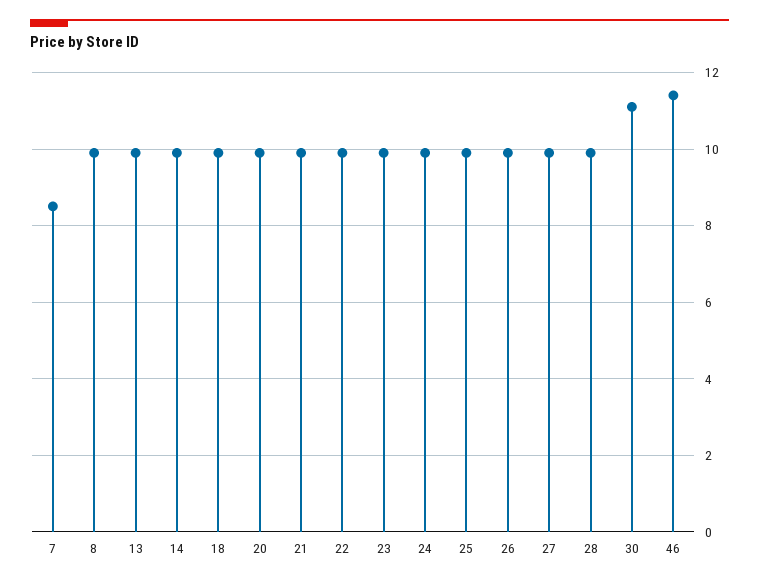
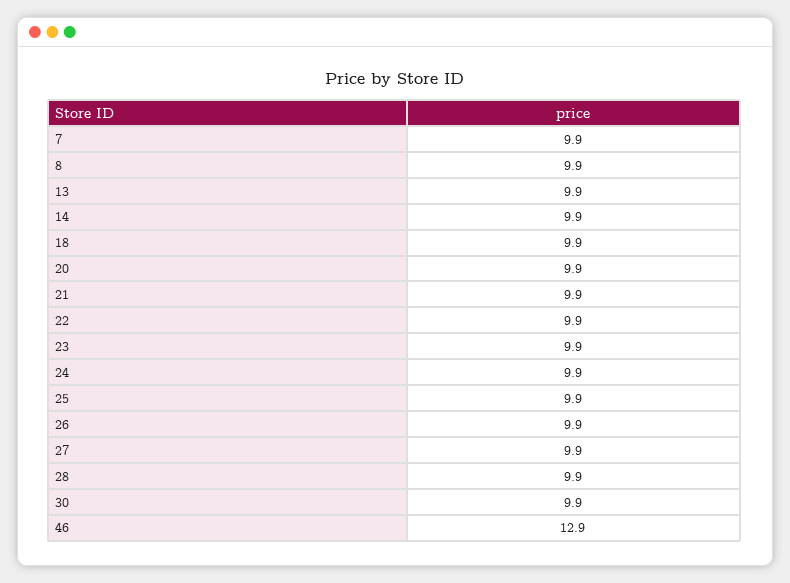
7: 8.5 -> 9.9
30: 11 -> 9.9
46: 11.5 -> 12.9

